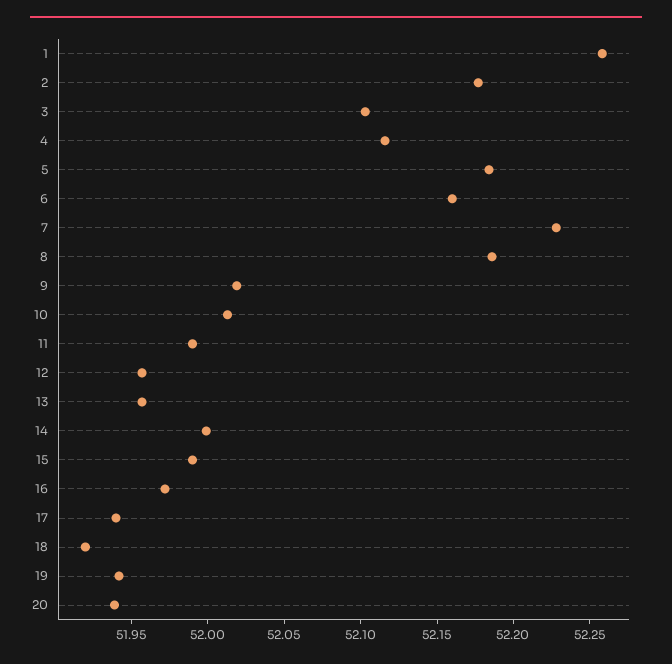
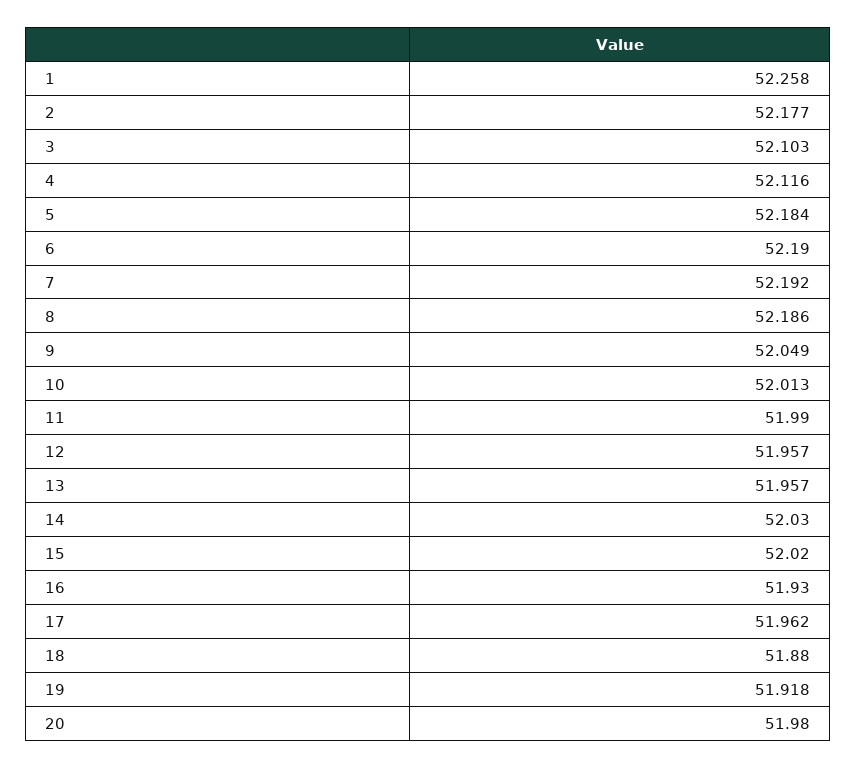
6: 52.16 -> 52.19
7: 52.23 -> 52.192
9: 52.02 -> 52.049
14: 52 -> 52.03
15: 51.99 -> 52.02
16: 51.97 -> 51.93
17: 51.94 -> 51.962
18: 51.92 -> 51.88
19: 51.94 -> 51.918
20: 51.94 -> 51.98

